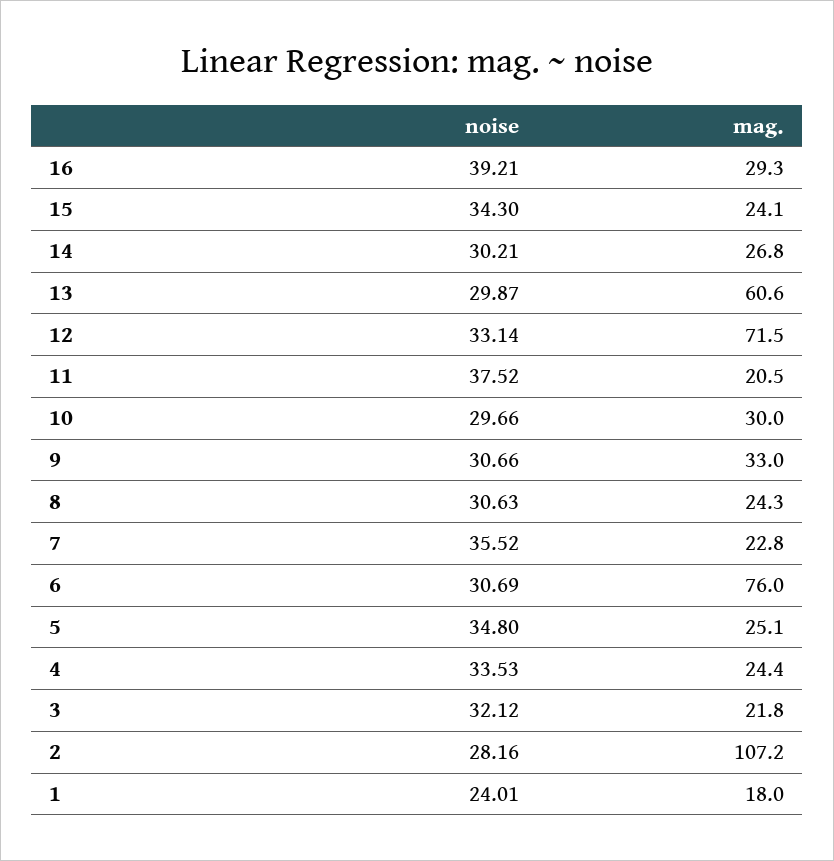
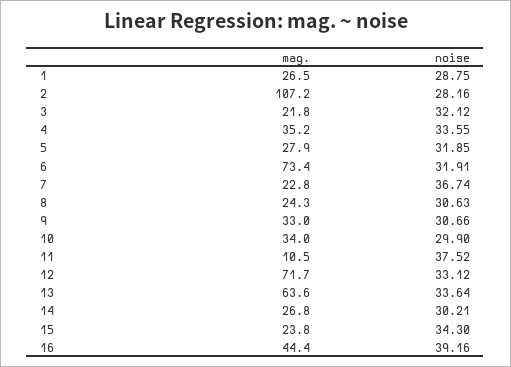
noise, 16: 39.21 -> 39.16
mag., 16: 29.3 -> 44.4
mag., 15: 24.1 -> 23.8
noise, 13: 29.87 -> 33.64
mag., 13: 60.6 -> 63.6
noise, 12: 33.14 -> 33.12
mag., 12: 71.5 -> 71.7
mag., 11: 20.5 -> 10.5
noise, 10: 29.66 -> 29.9
mag., 10: 30 -> 34
noise, 7: 35.52 -> 36.74
noise, 6: 30.69 -> 31.91
mag., 6: 76 -> 73.4
noise, 5: 34.8 -> 31.85
mag., 5: 25.1 -> 27.9
noise, 4: 33.53 -> 33.55
mag., 4: 24.4 -> 35.2
noise, 1: 24.01 -> 28.75
mag., 1: 18 -> 26.5

